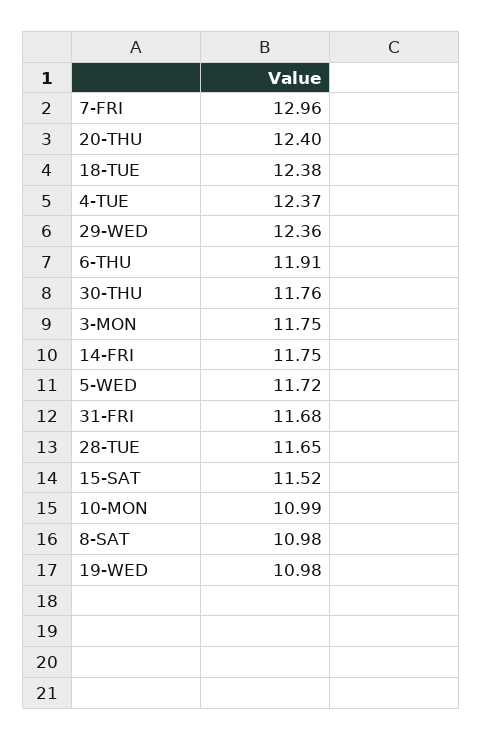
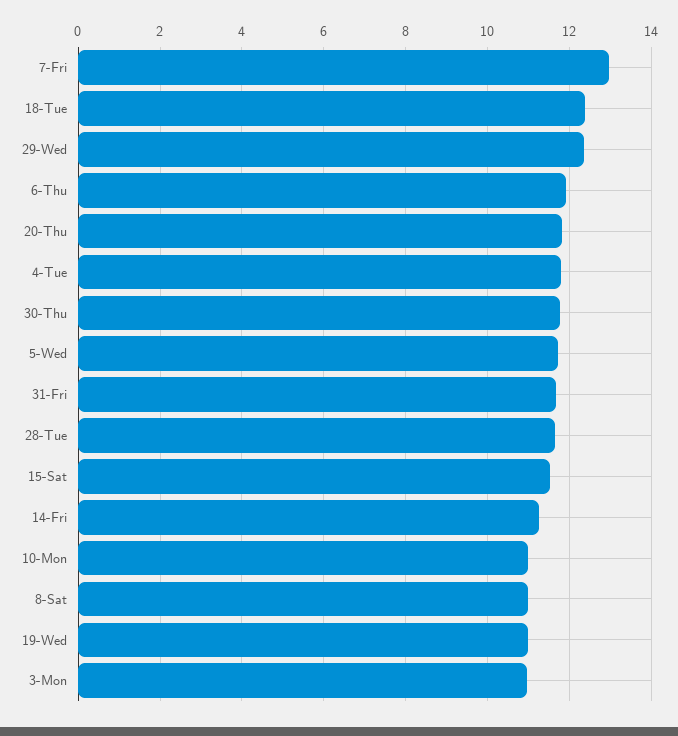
20-THU: 12.4 -> 11.8
4-TUE: 12.37 -> 11.8
3-MON: 11.75 -> 11
14-FRI: 11.75 -> 11.2

